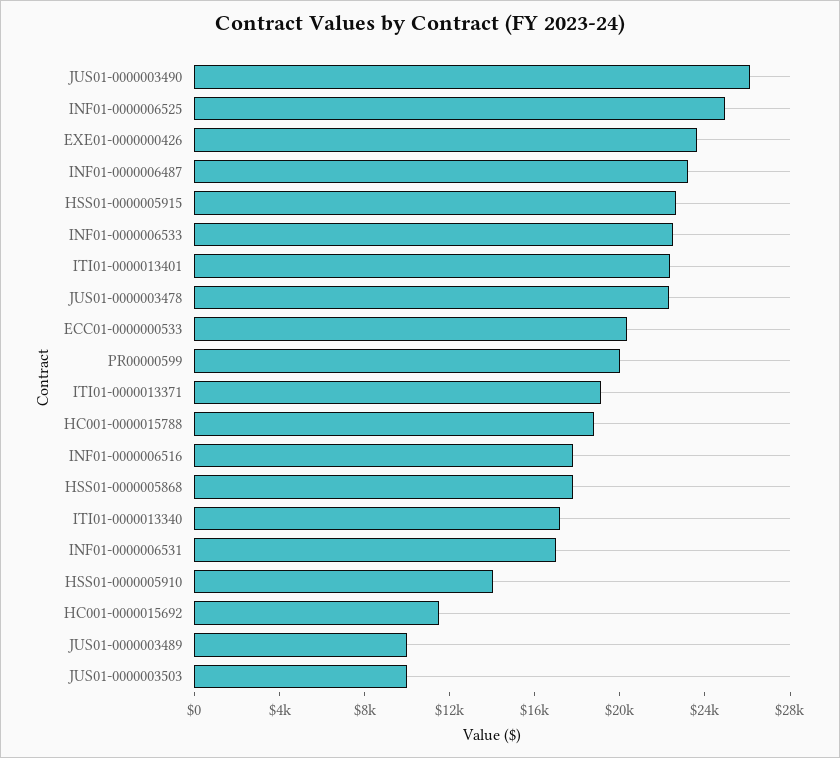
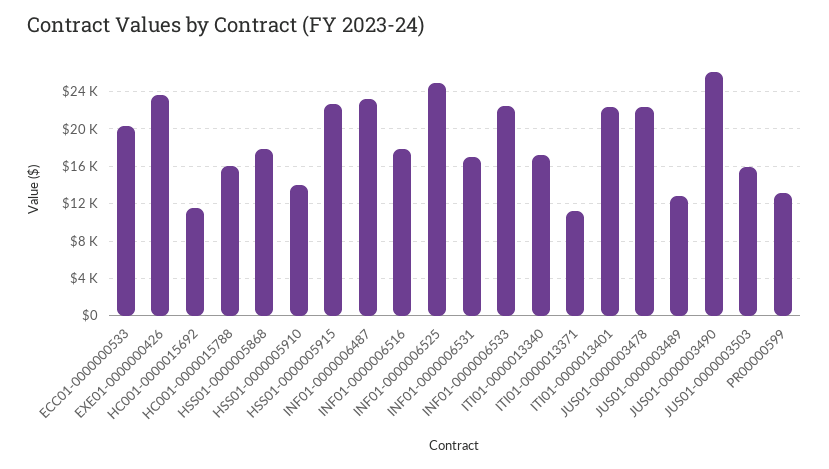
PR00000599: 20000 -> 13000
ITI01-0000013371: 19000 -> 11000
HC001-0000015788: 19000 -> 16000
JUS01-0000003489: 10000 -> 13000
JUS01-0000003503: 10000 -> 16000

